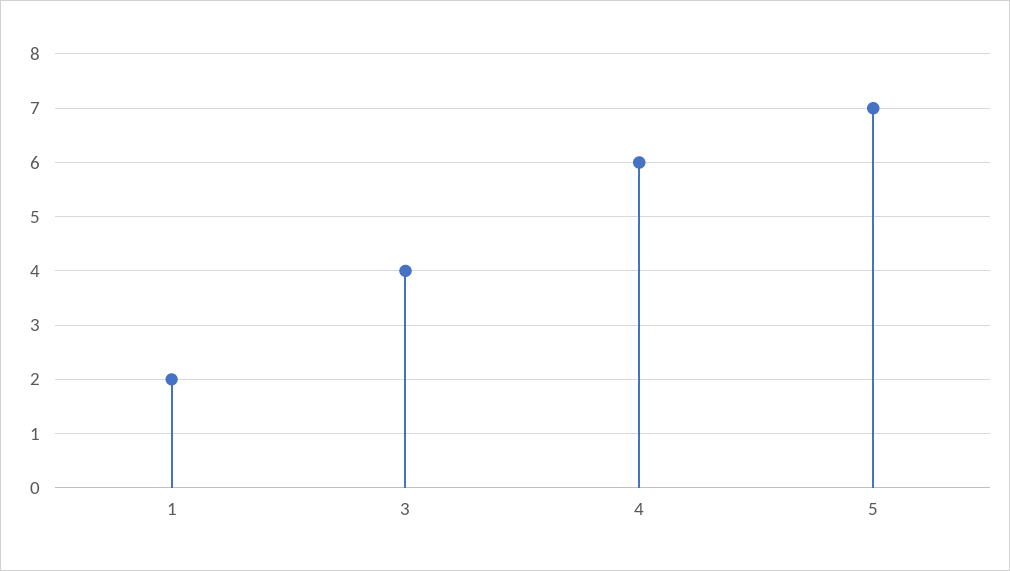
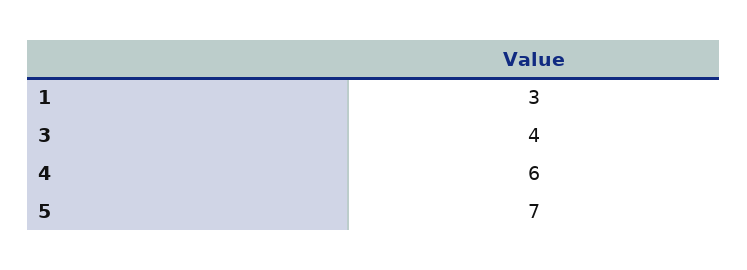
1: 2 -> 3

